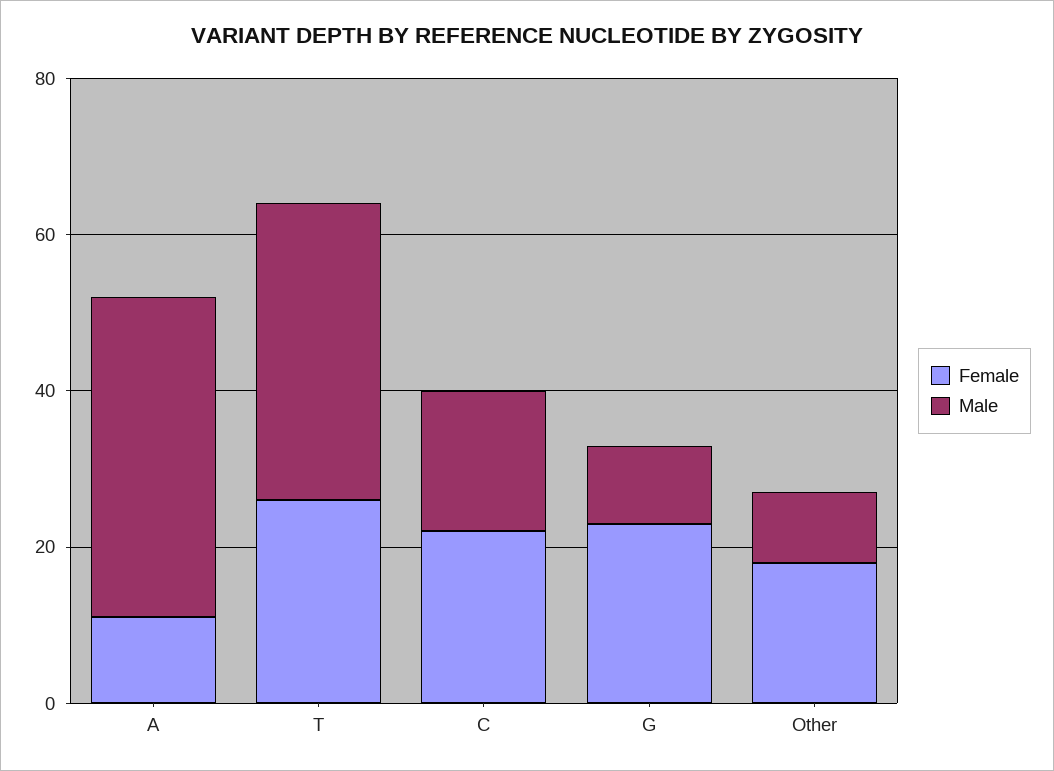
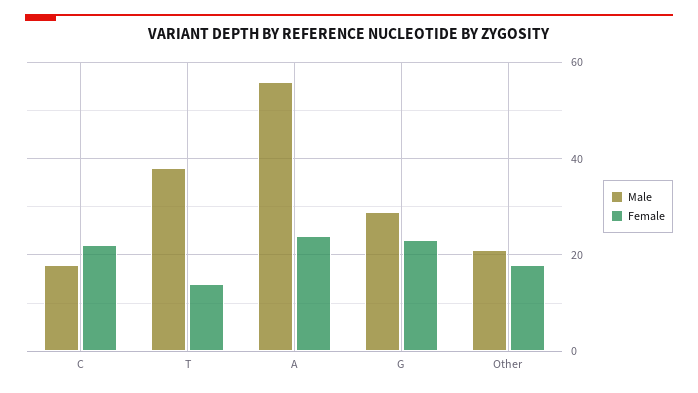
Female, A: 10 -> 25
Male, A: 40 -> 55
Female, T: 25 -> 15
Male, G: 10 -> 30
Male, Other: 10 -> 20

